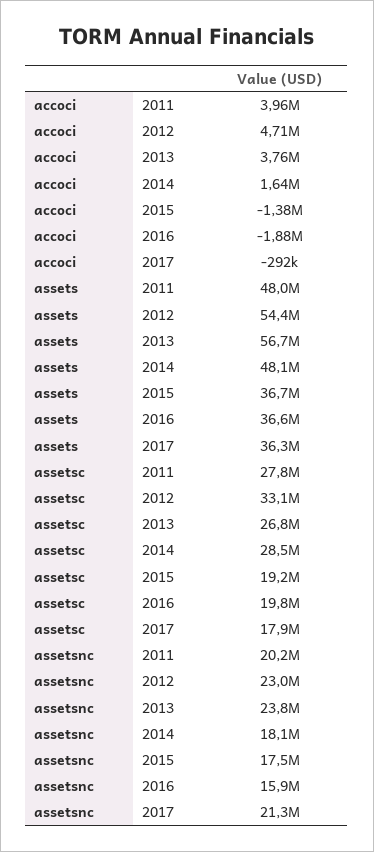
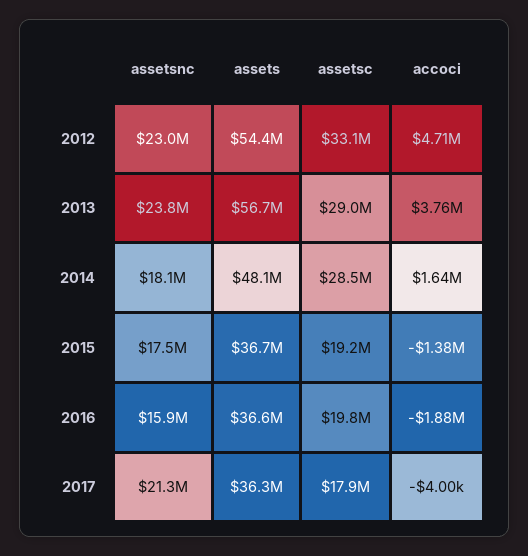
accoci, 2011: 3960000 -> none
accoci, 2017: -292000 -> -4000
assets, 2011: 48000000 -> none
assetsc, 2011: 27800000 -> none
assetsc, 2013: 26800000 -> 29000000
assetsnc, 2011: 20200000 -> none

